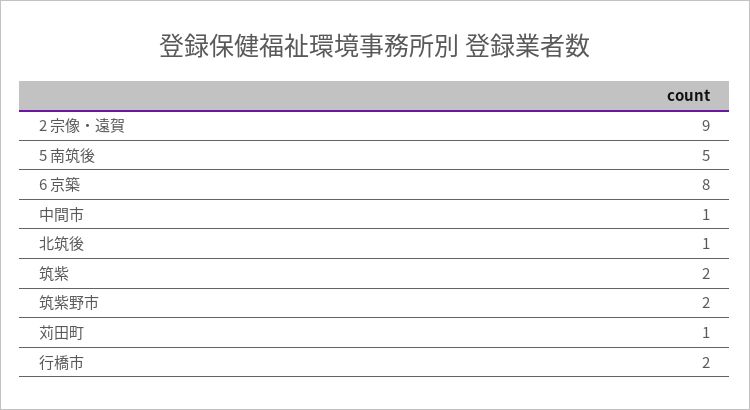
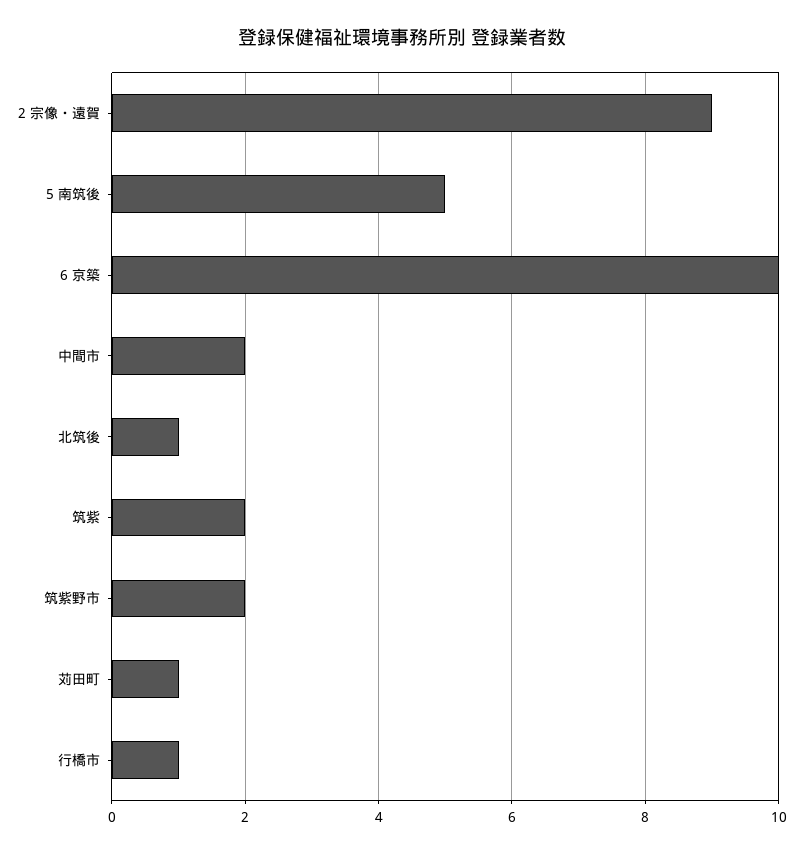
6 京築: 8 -> 10
中間市: 1 -> 2
行橋市: 2 -> 1

